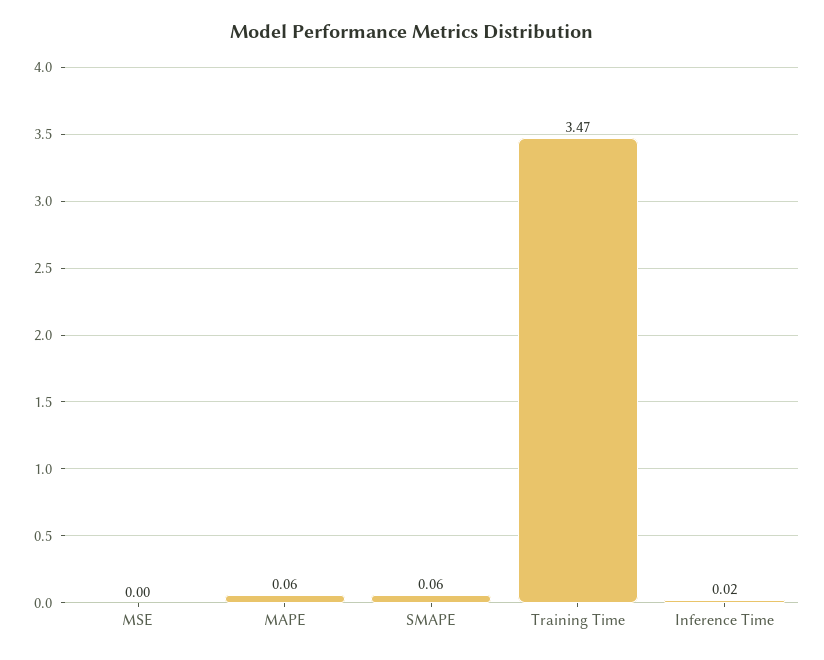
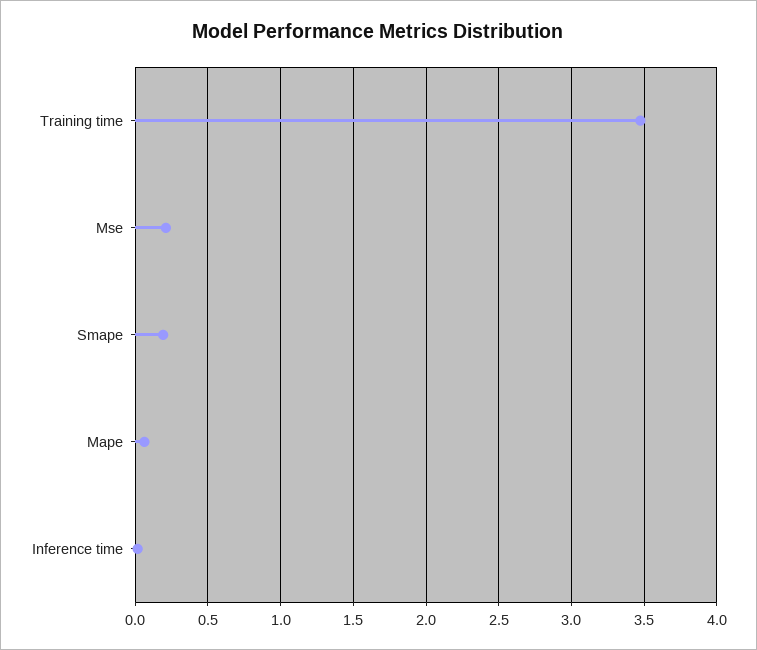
MSE: 0 -> 0.2
SMAPE: 0.06 -> 0.2

